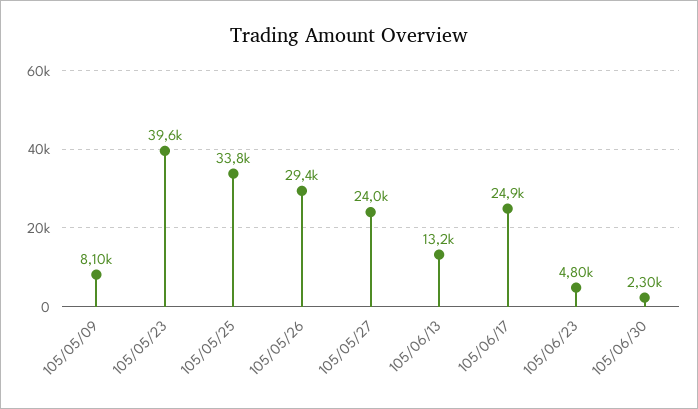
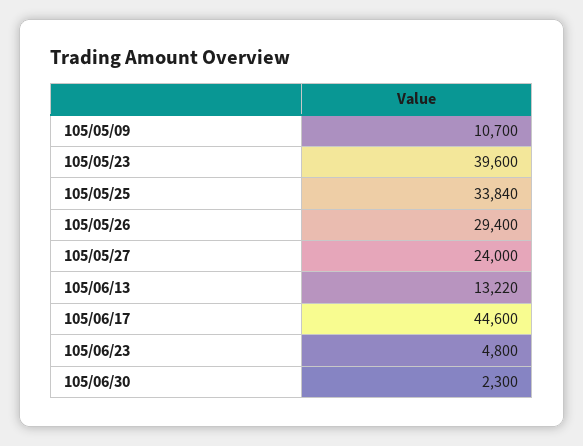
105/05/09: 8100 -> 10700
105/06/17: 24900 -> 44600

